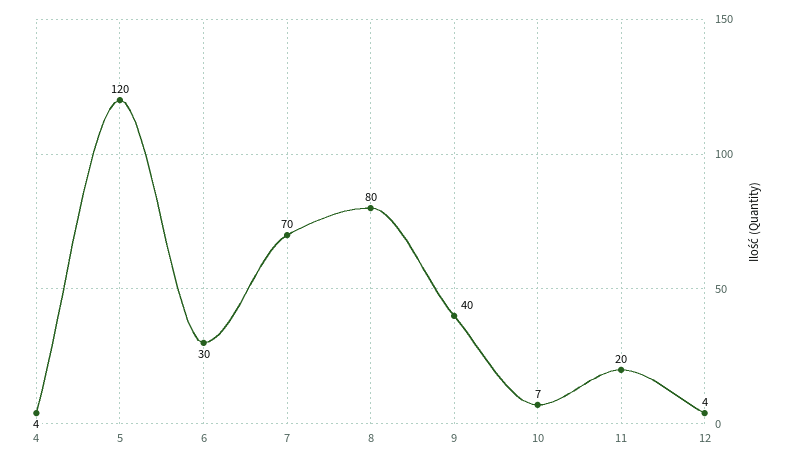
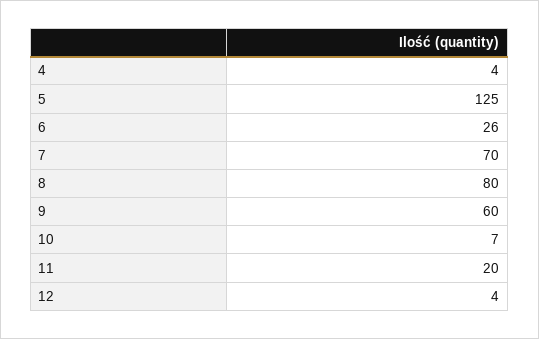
5: 120 -> 125
6: 30 -> 26
9: 40 -> 60

